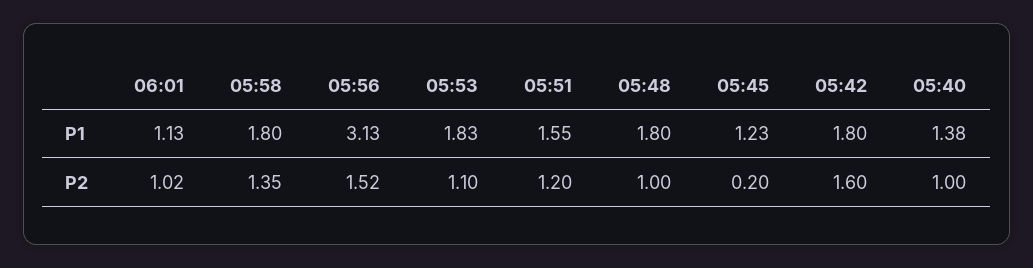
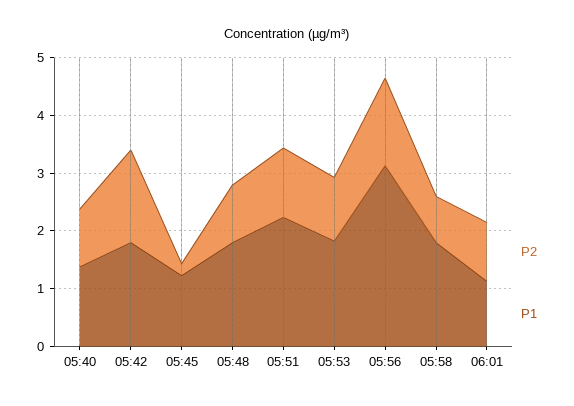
P1, 05:51: 1.55 -> 2.2
P2, 05:58: 1.35 -> 0.8

